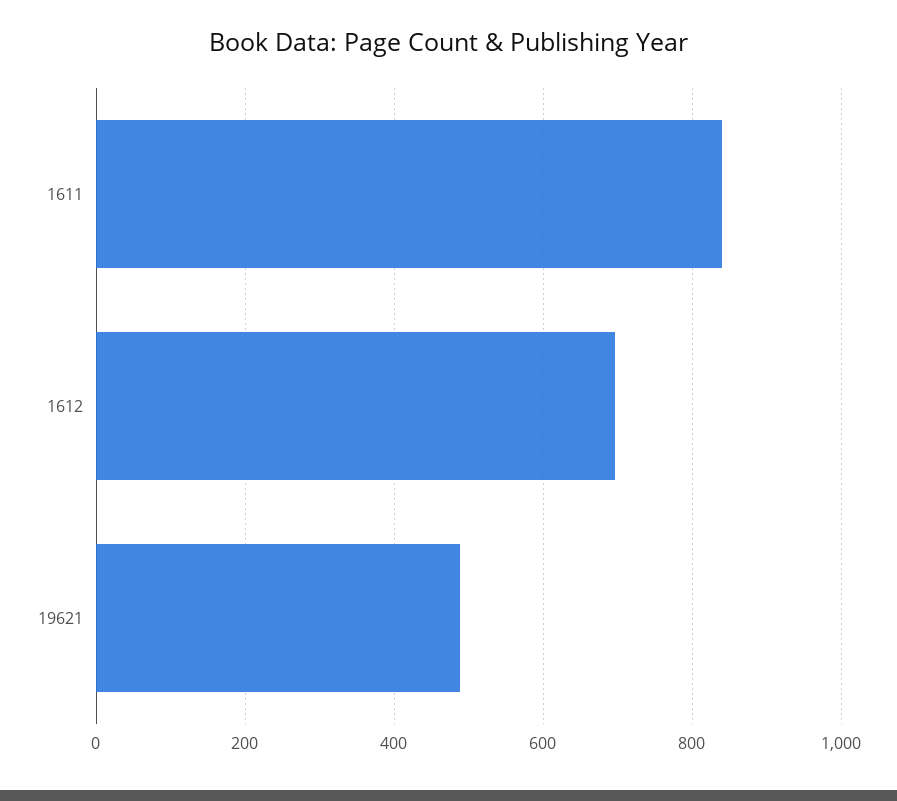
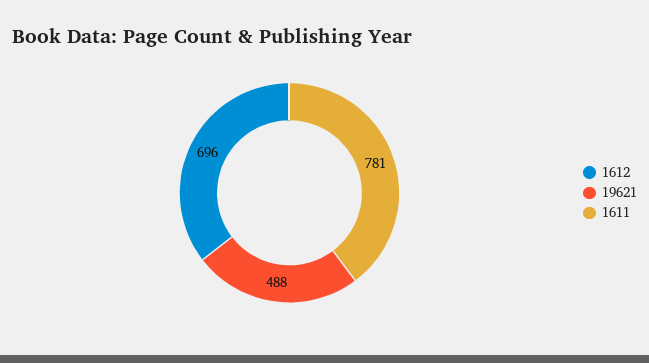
1611: 840 -> 781

